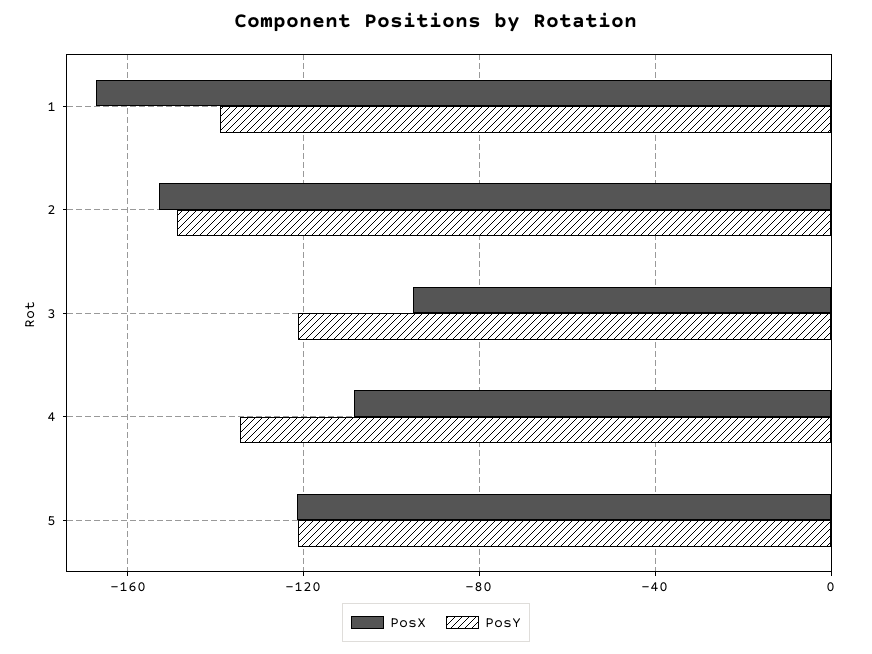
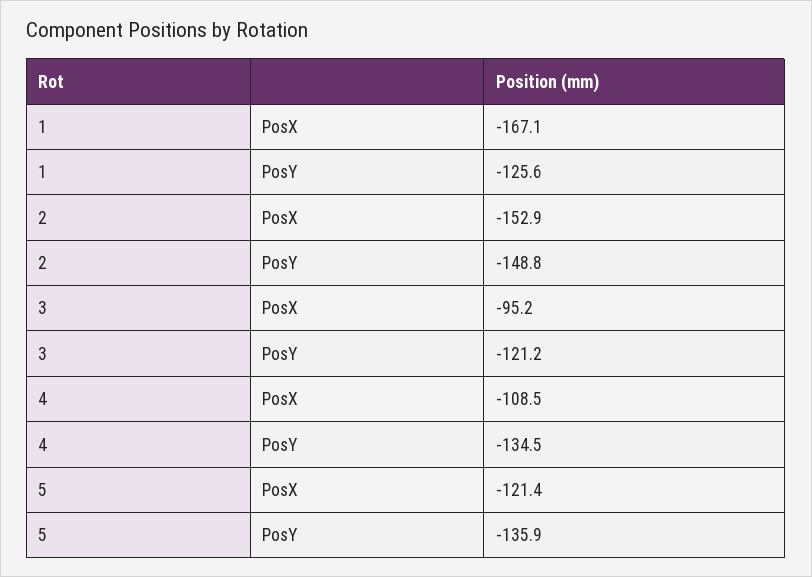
PosY, 1: -140 -> -125.6
PosY, 5: -120 -> -135.9

